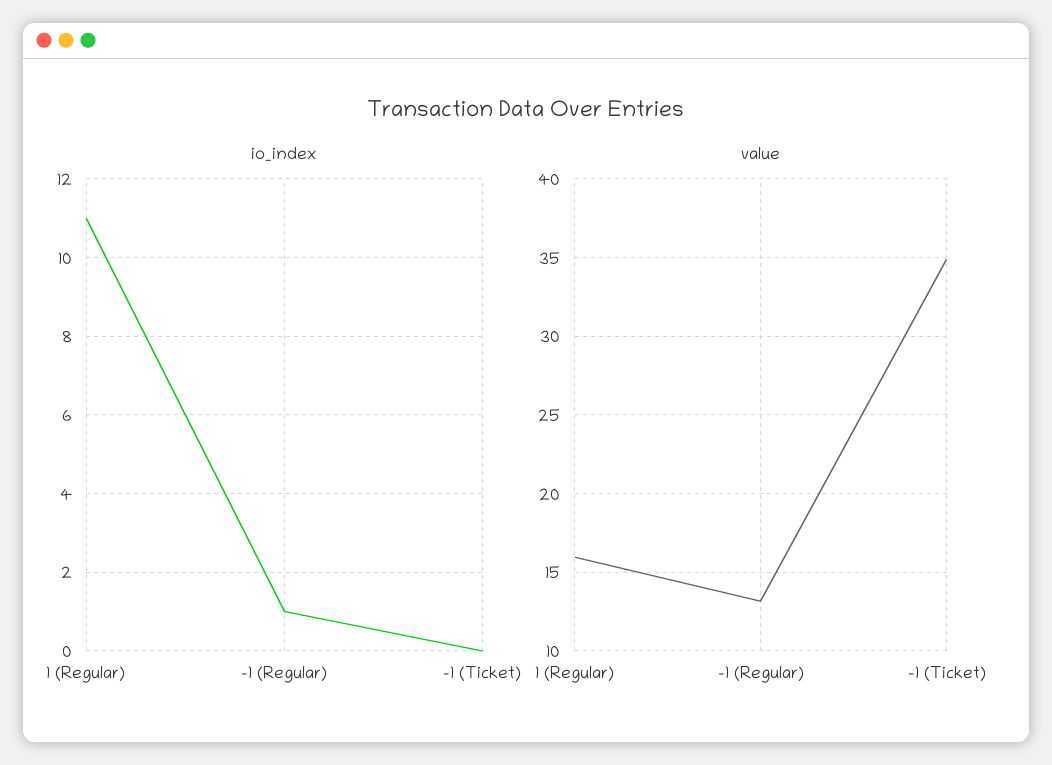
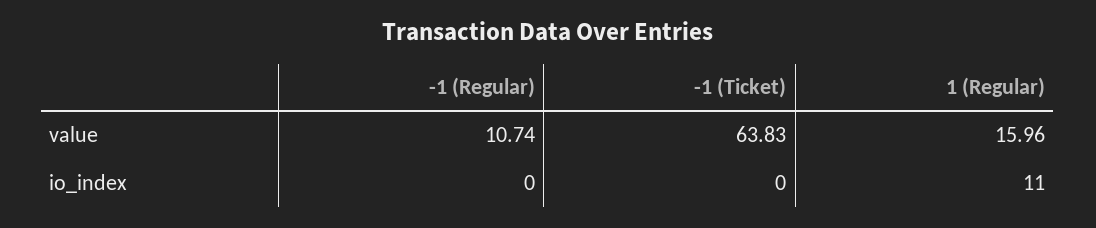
io_index, -1 (Regular): 1 -> 0
value, -1 (Regular): 13 -> 10.74
value, -1 (Ticket): 35 -> 63.83

